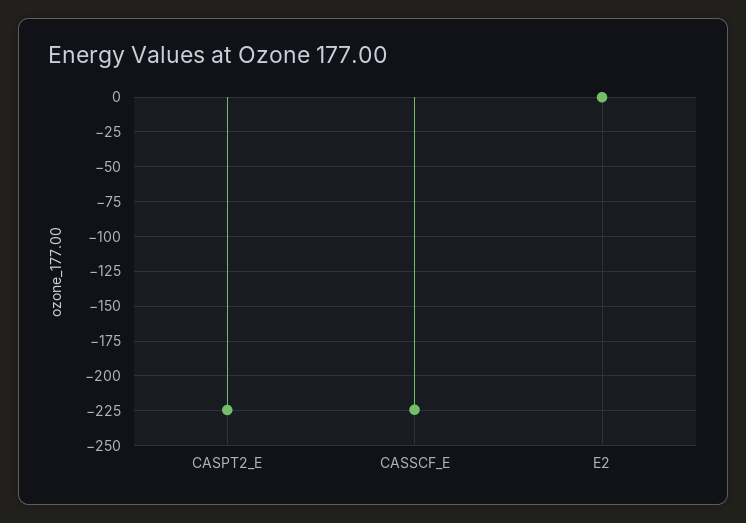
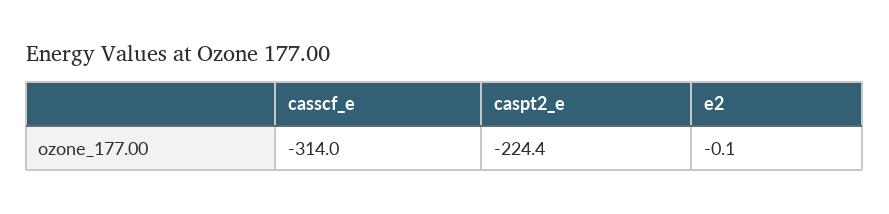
CASSCF_E: -225 -> -314

